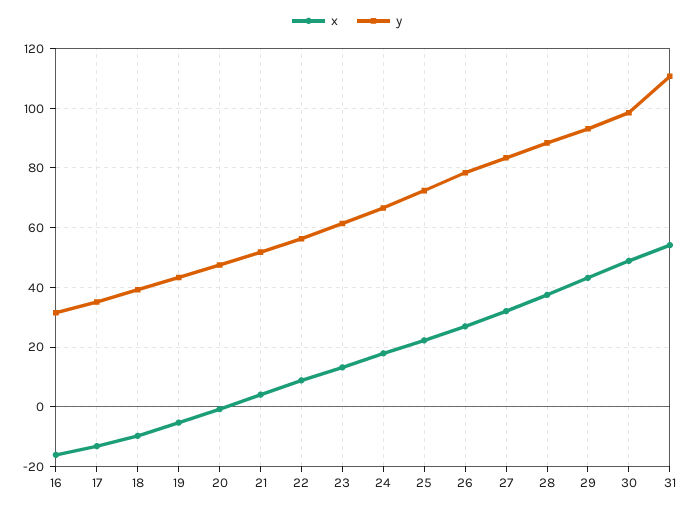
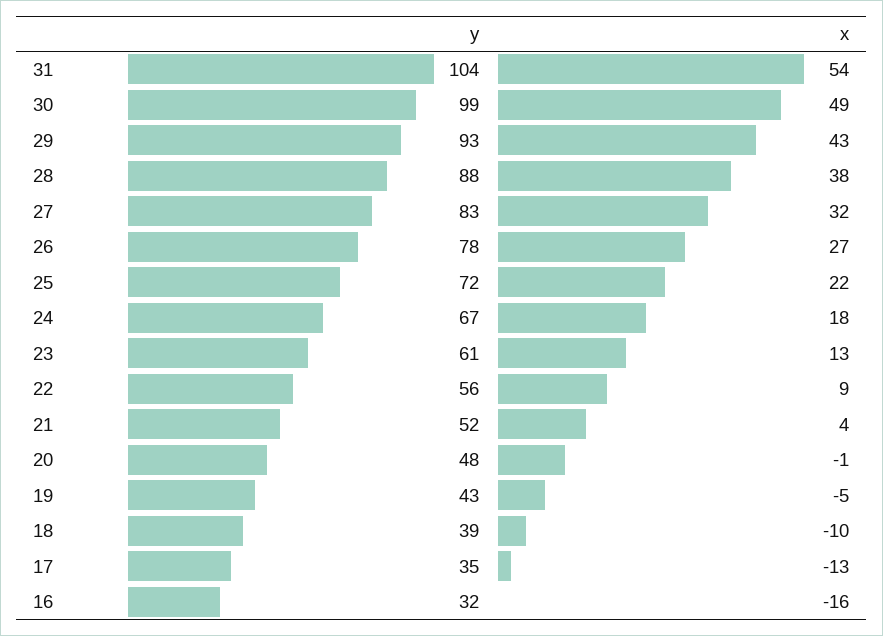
y, 31: 110 -> 104

